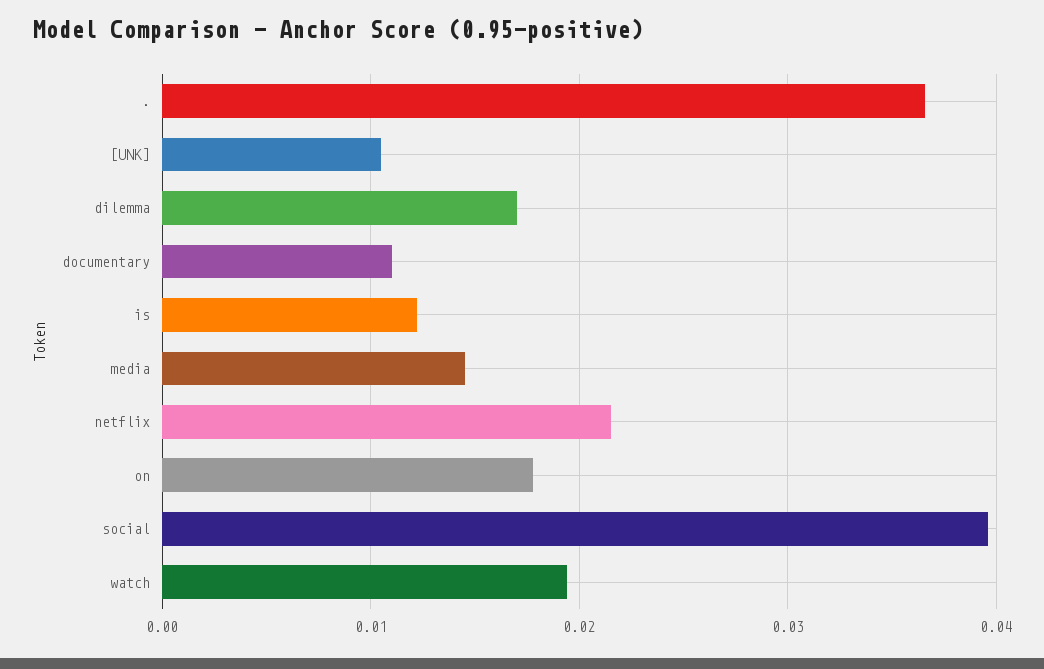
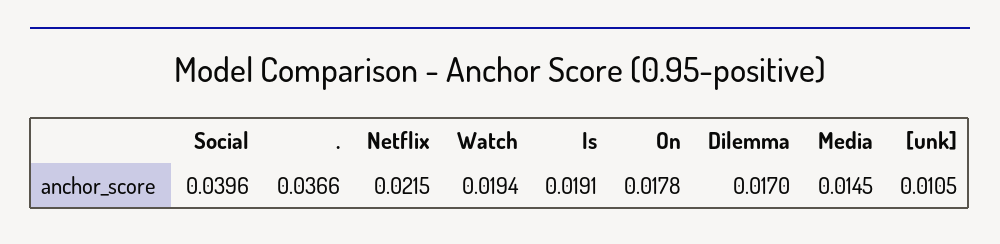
documentary: 0.011 -> none
is: 0.012 -> 0.0191

